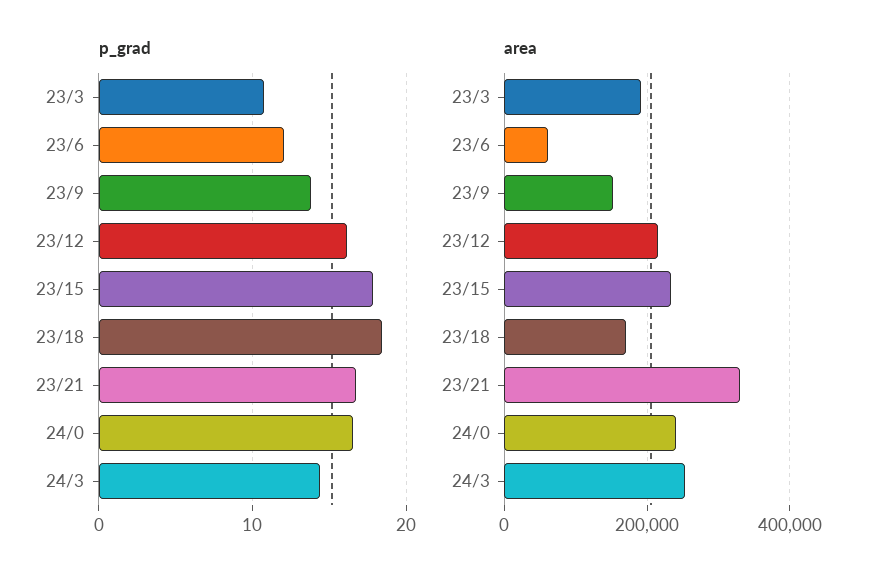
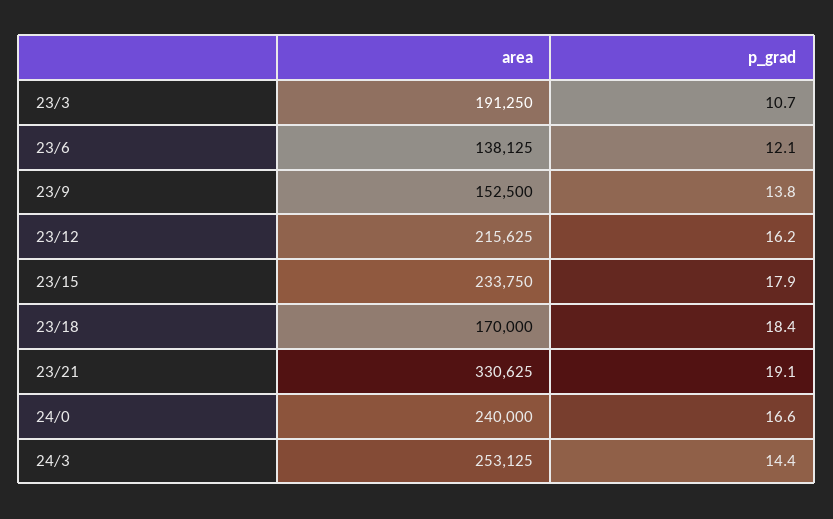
p_grad, 23/21: 17 -> 19.1
area, 23/6: 60000 -> 138125

